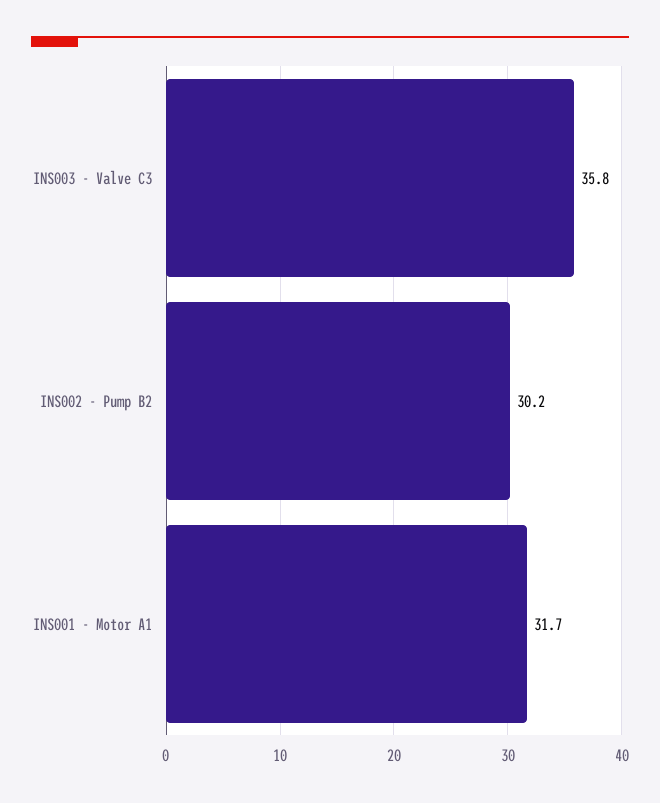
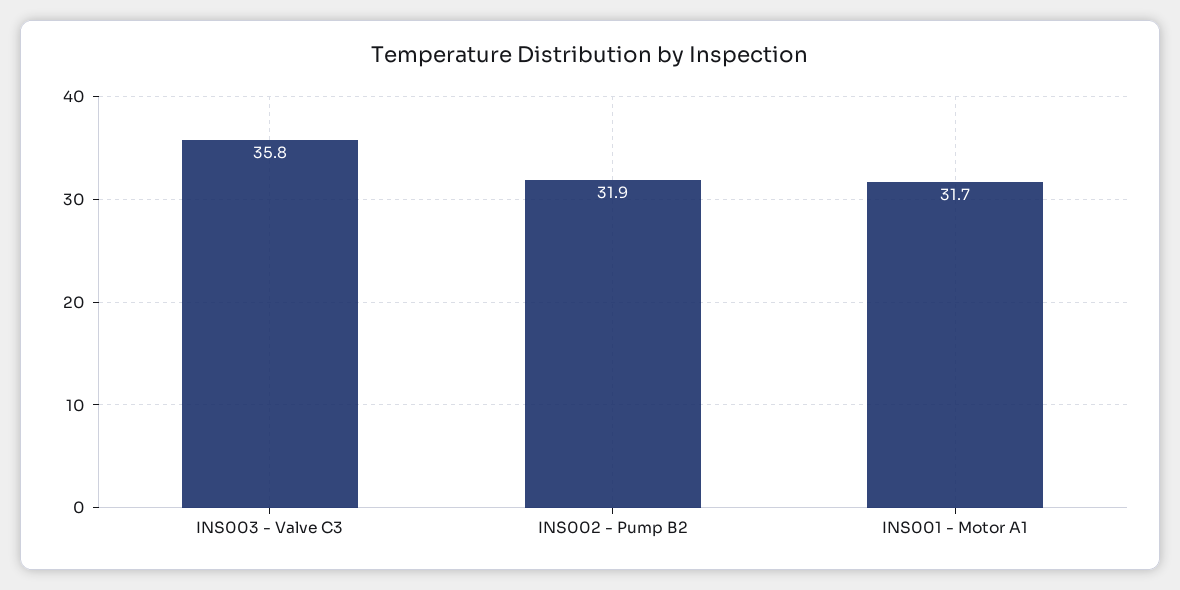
INS002 - Pump B2: 30.2 -> 31.9

